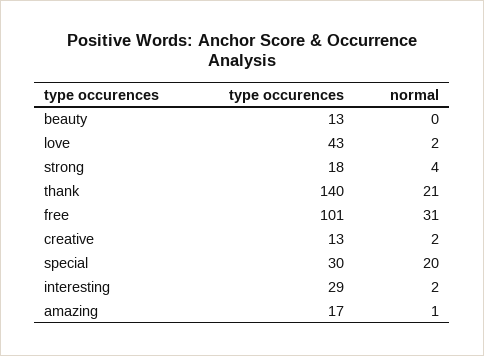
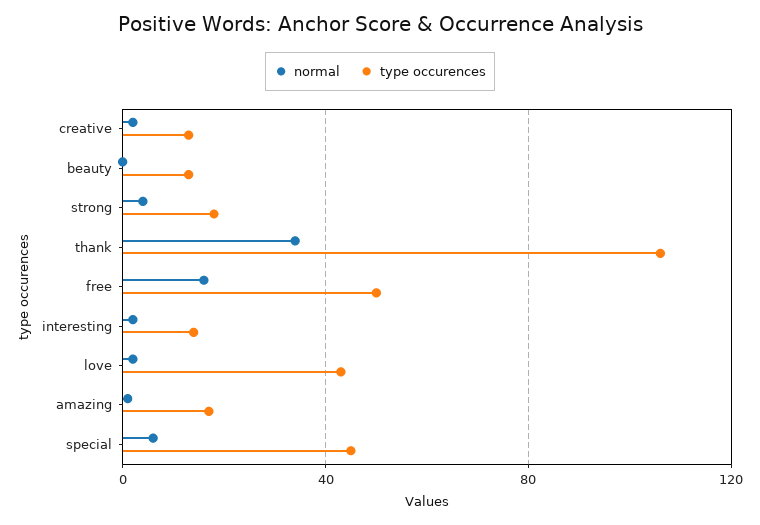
type occurences, thank: 140 -> 105
normal, thank: 21 -> 35
type occurences, free: 101 -> 50
normal, free: 31 -> 15
type occurences, special: 30 -> 45
normal, special: 20 -> 5
type occurences, interesting: 29 -> 15

